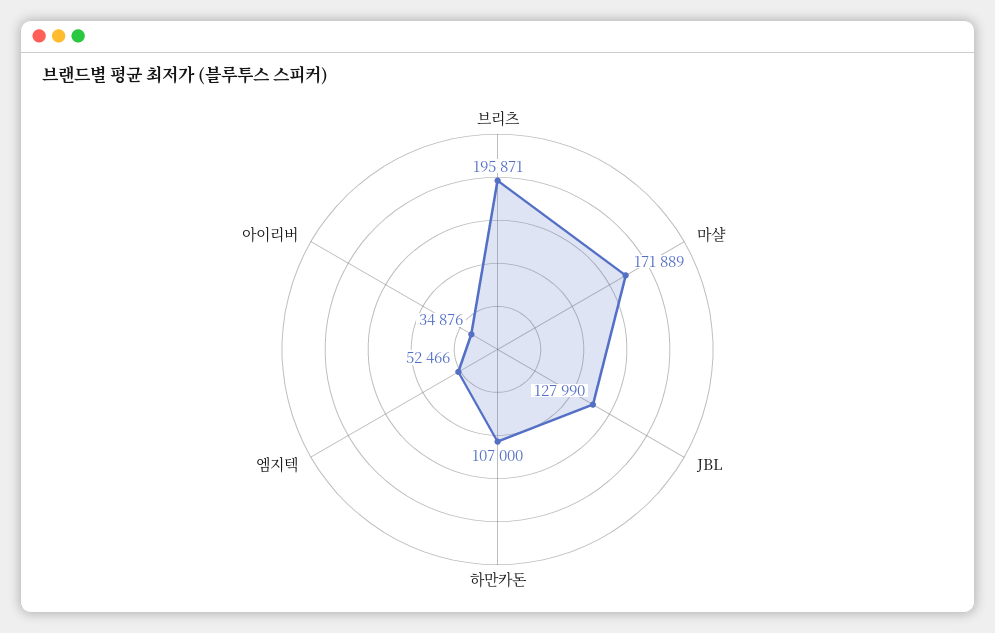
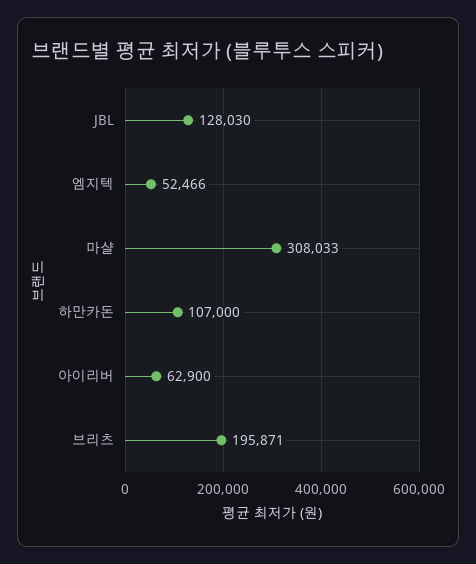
마샬: 171889 -> 308033
JBL: 127990 -> 128030
아이리버: 34876 -> 62900

